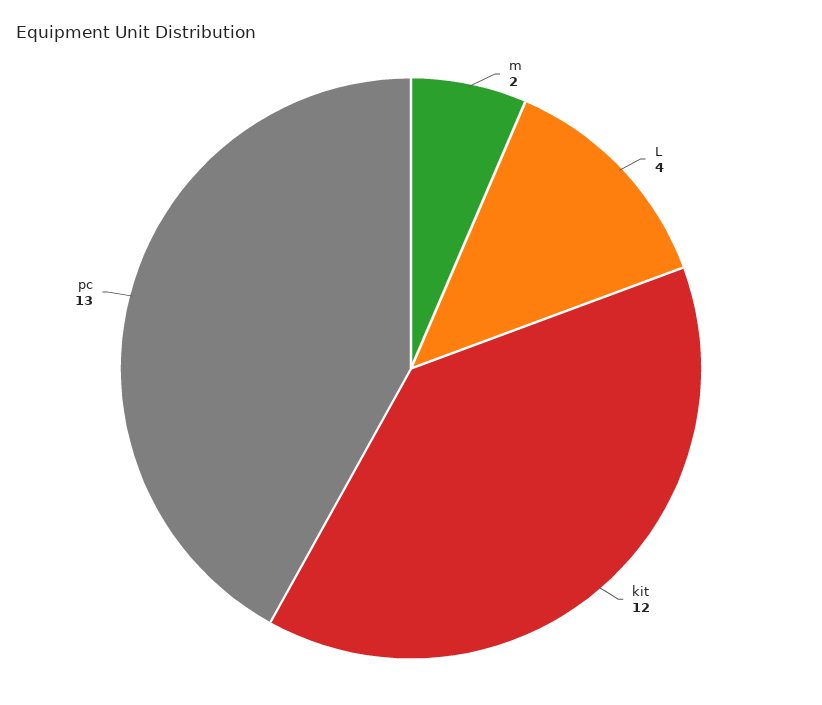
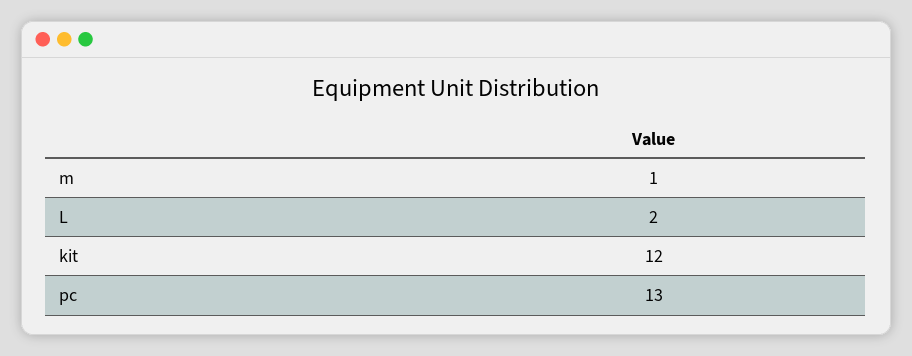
m: 2 -> 1
L: 4 -> 2

